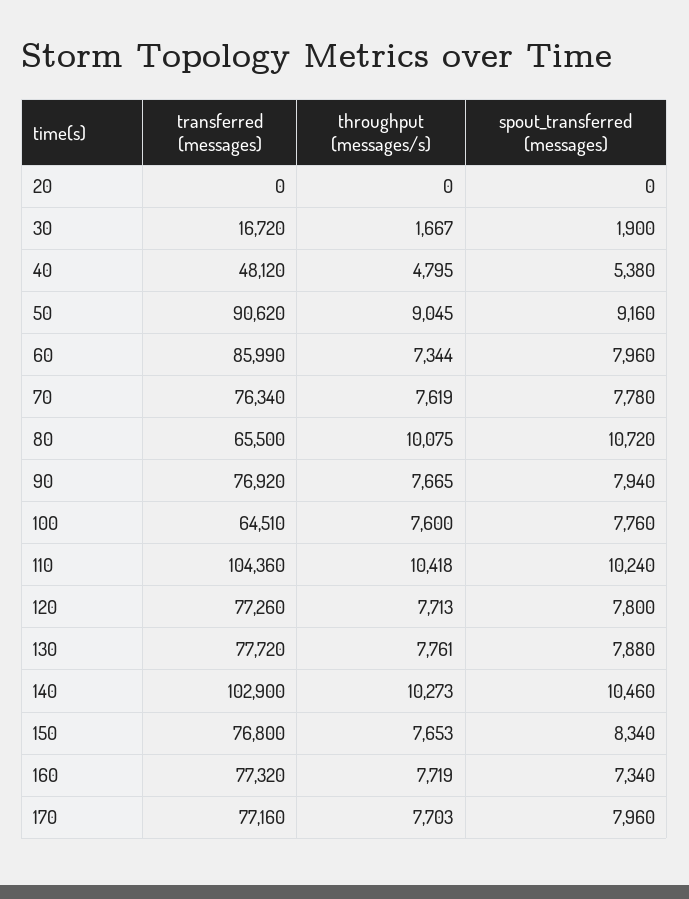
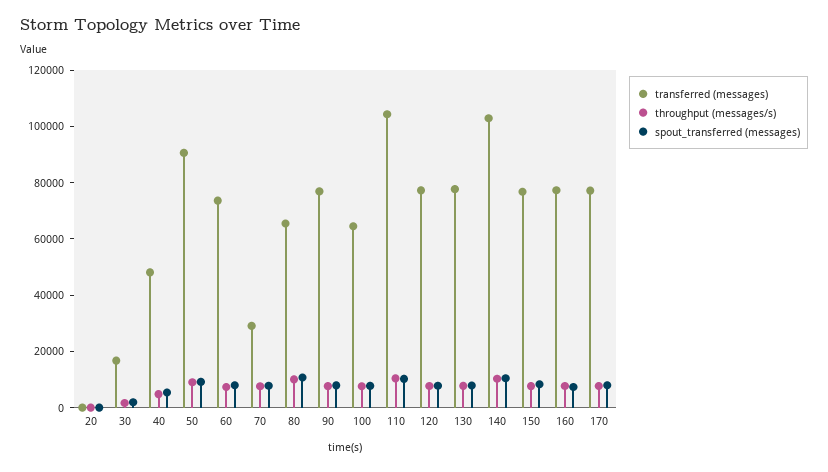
transferred (messages), 60: 85990 -> 75000
transferred (messages), 70: 76340 -> 30000

